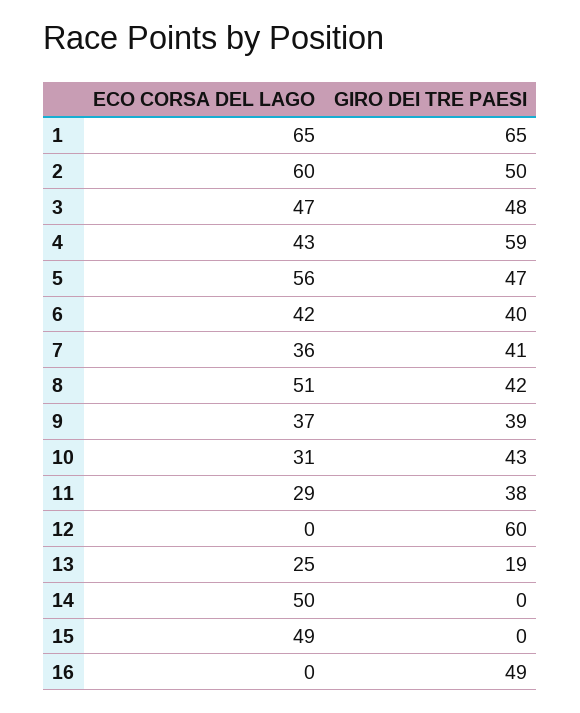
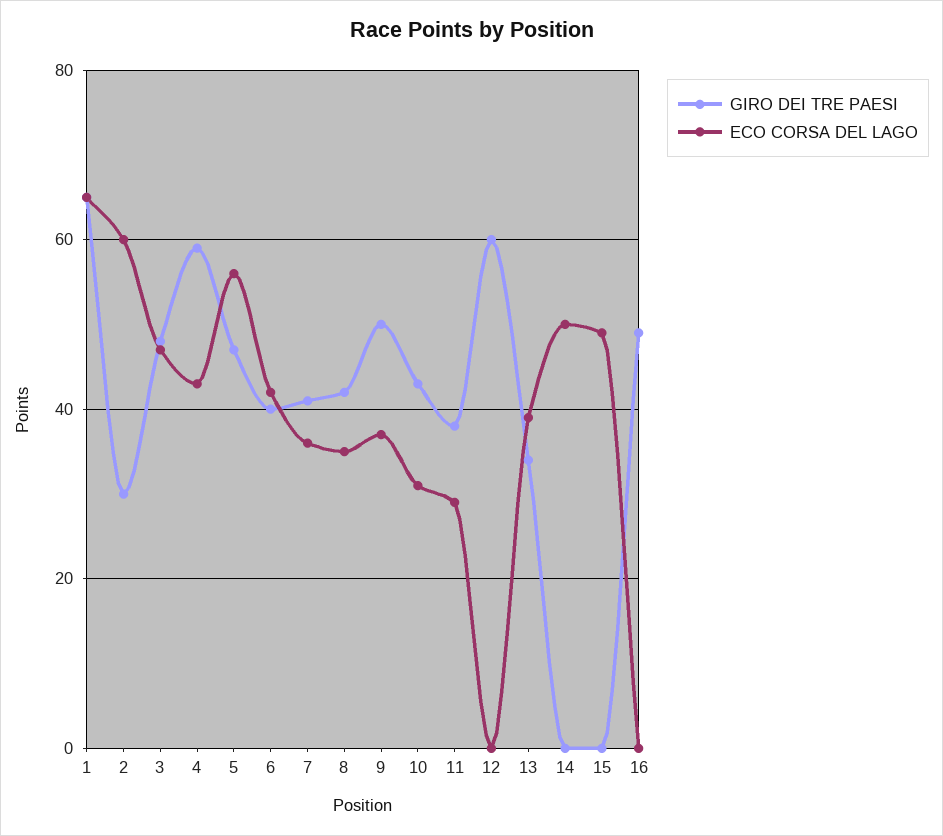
GIRO DEI TRE PAESI, 2: 50 -> 30
ECO CORSA DEL LAGO, 8: 51 -> 35
GIRO DEI TRE PAESI, 9: 39 -> 50
ECO CORSA DEL LAGO, 13: 25 -> 40
GIRO DEI TRE PAESI, 13: 19 -> 35

